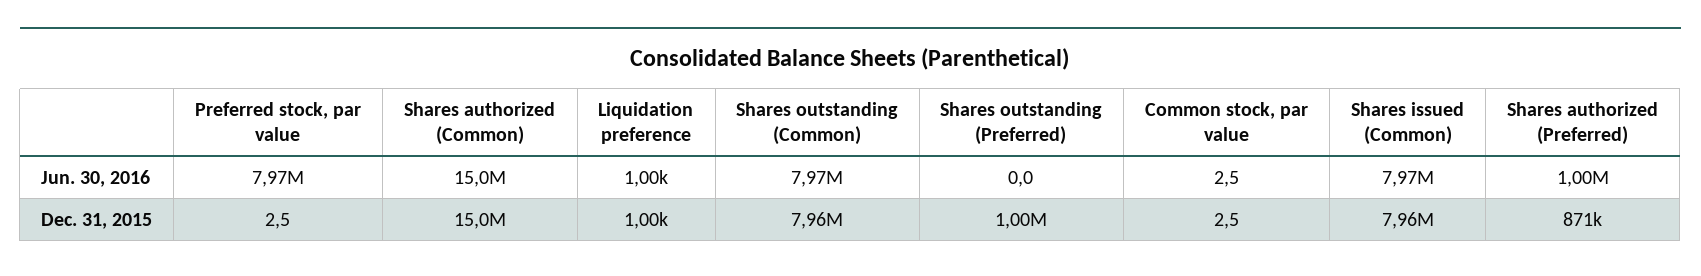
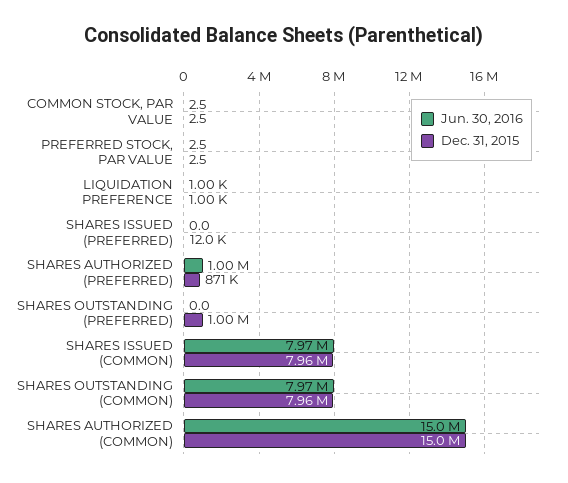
Jun. 30, 2016, Preferred stock, par value: 7970000 -> 2.5
Jun. 30, 2016, SHARES ISSUED (PREFERRED): none -> 0
Dec. 31, 2015, SHARES ISSUED (PREFERRED): none -> 12000

